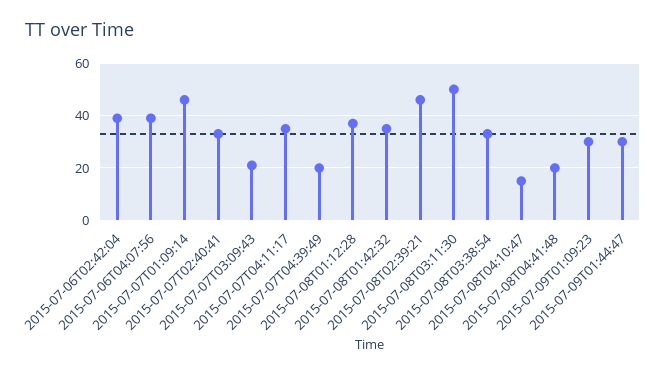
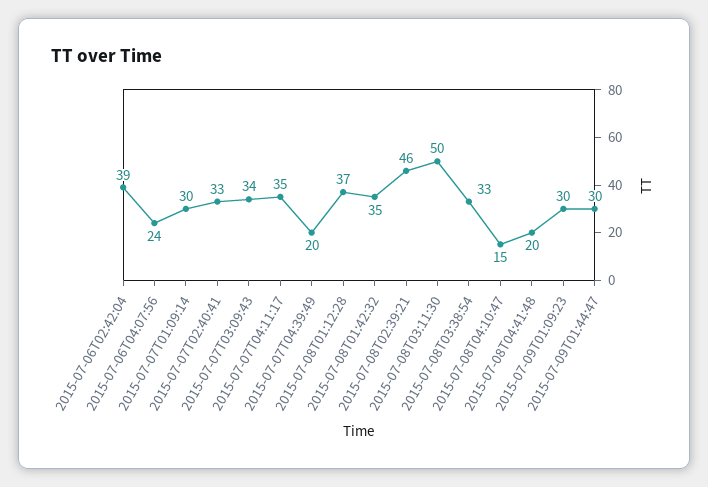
2015-07-06T04:07:56: 40 -> 24
2015-07-07T01:09:14: 45 -> 30
2015-07-07T03:09:43: 20 -> 34

